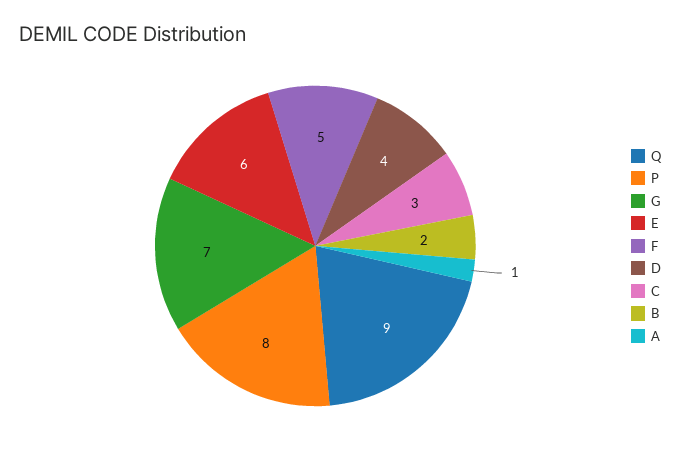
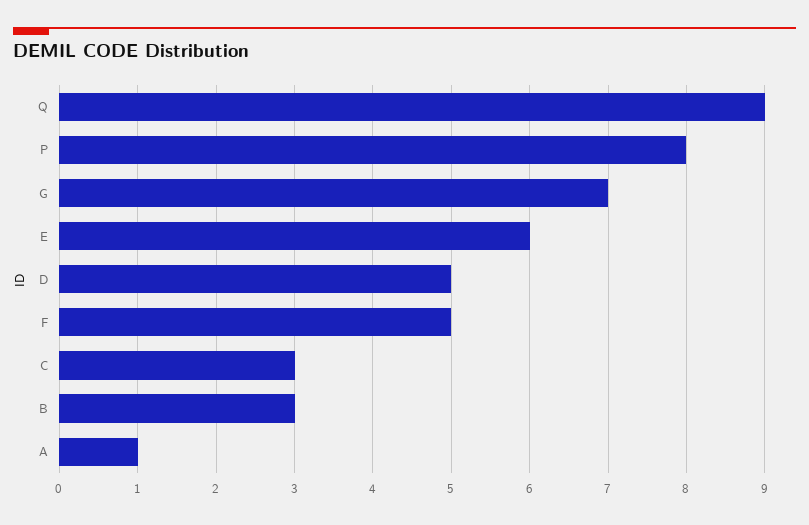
D: 4 -> 5
B: 2 -> 3

